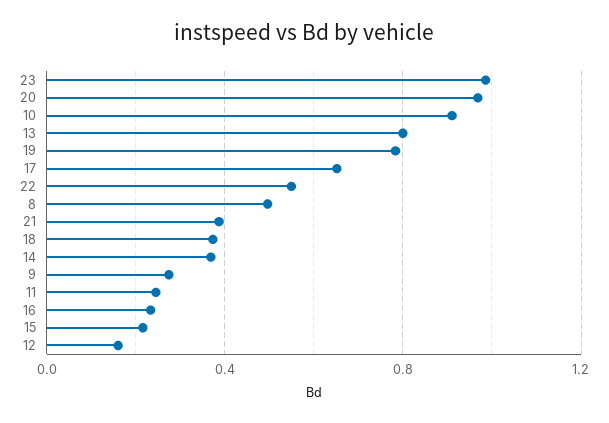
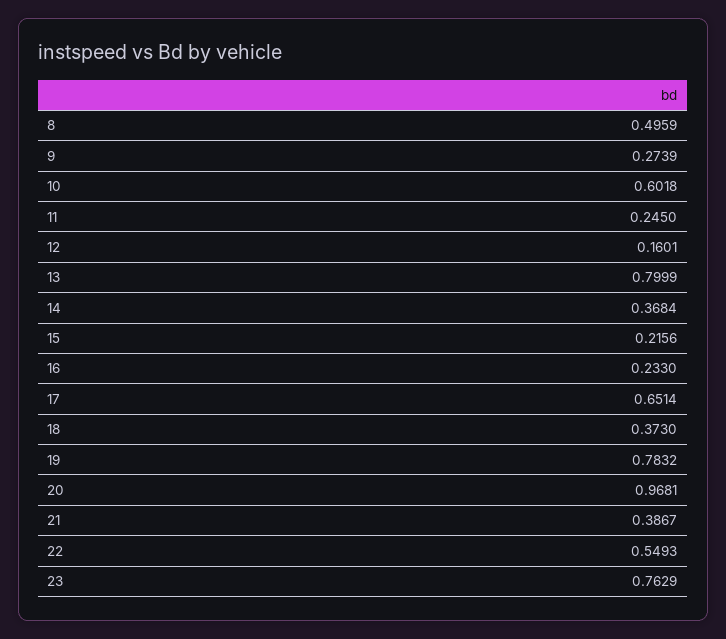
23: 1 -> 0.7629
10: 0.9 -> 0.6018

